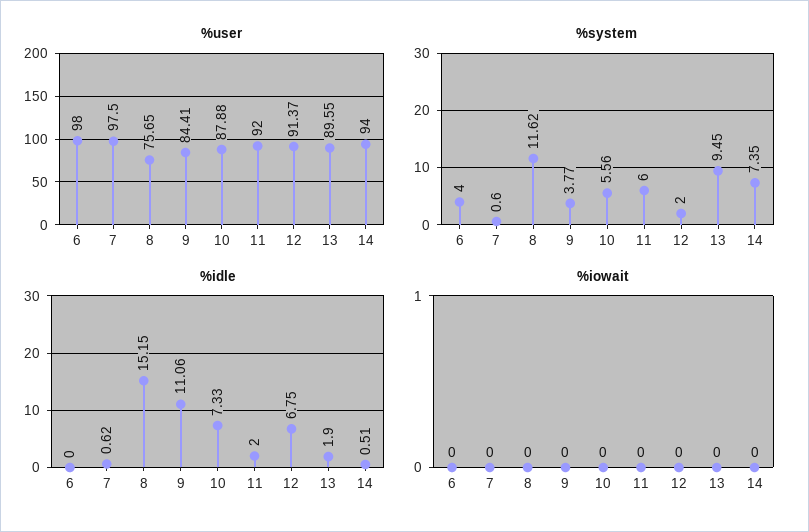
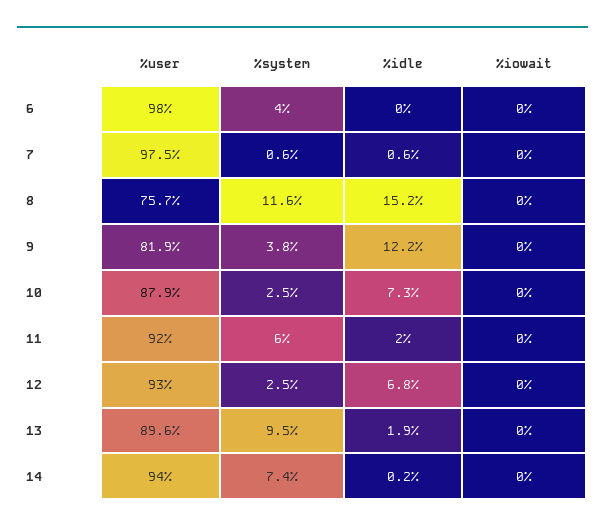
%user, 9: 84.41 -> 81.9
%user, 12: 91.37 -> 93
%system, 10: 5.56 -> 2.5
%system, 12: 2 -> 2.5
%idle, 9: 11.06 -> 12.2
%idle, 14: 0.51 -> 0.2

